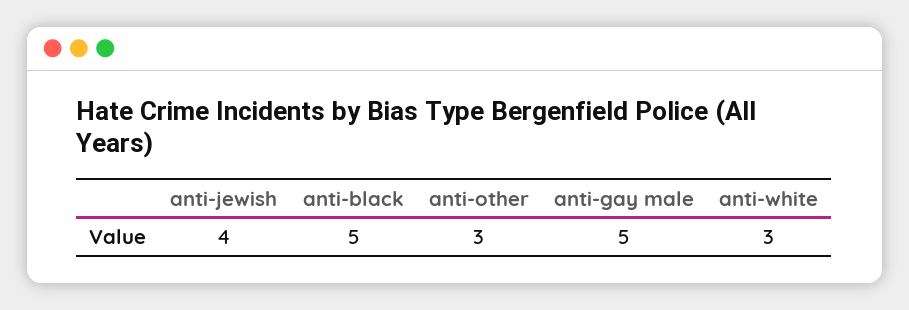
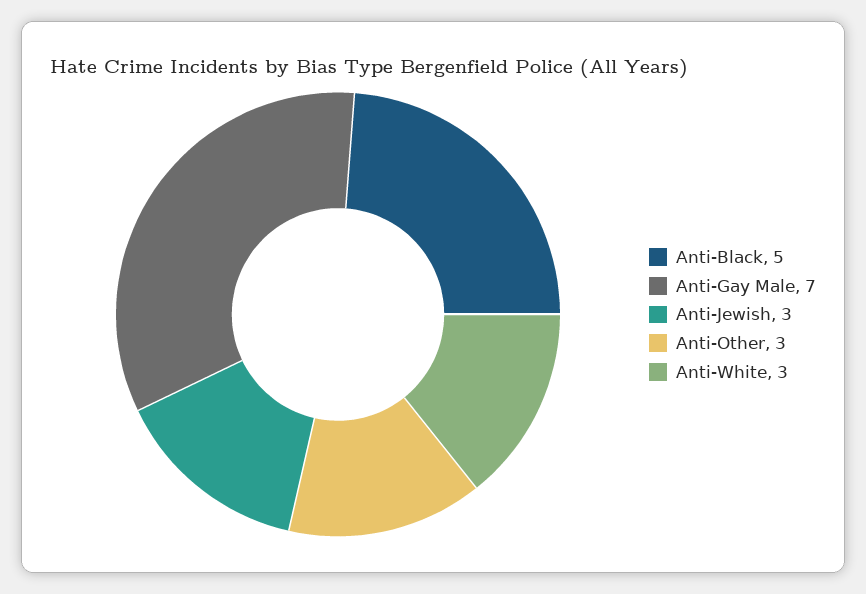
anti-jewish: 4 -> 3
anti-gay male: 5 -> 7

